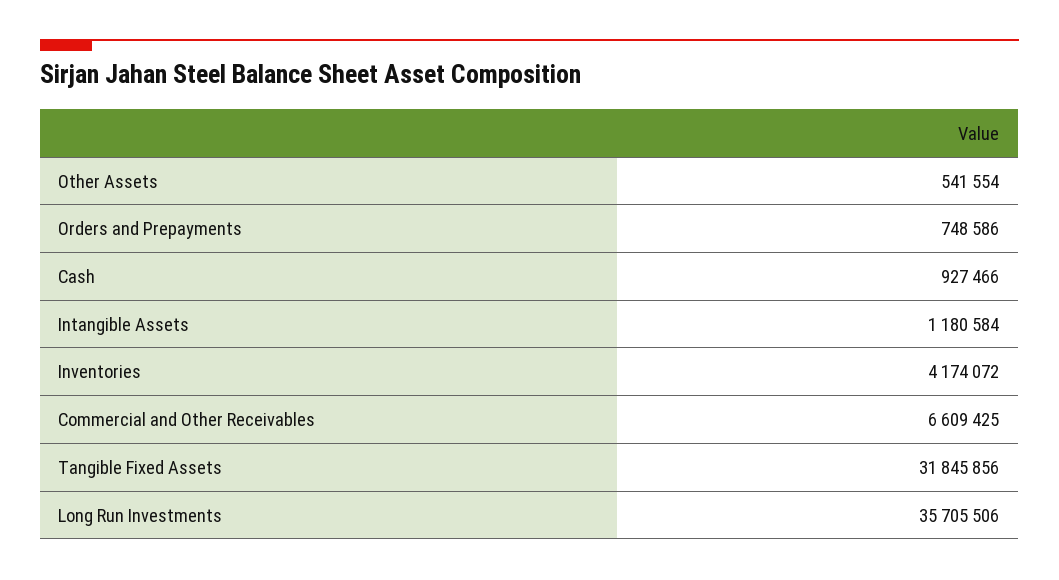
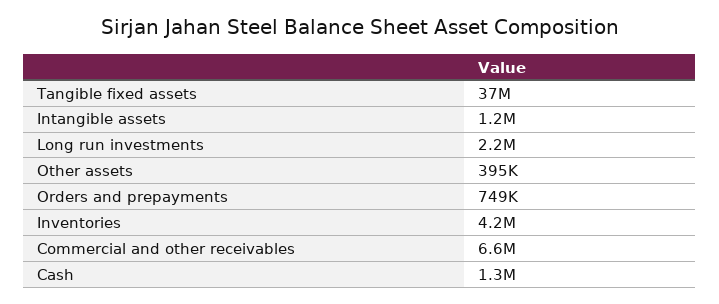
Other Assets: 541554 -> 395000
Cash: 927466 -> 1300000
Tangible Fixed Assets: 31845856 -> 37000000
Long Run Investments: 35705506 -> 2200000

